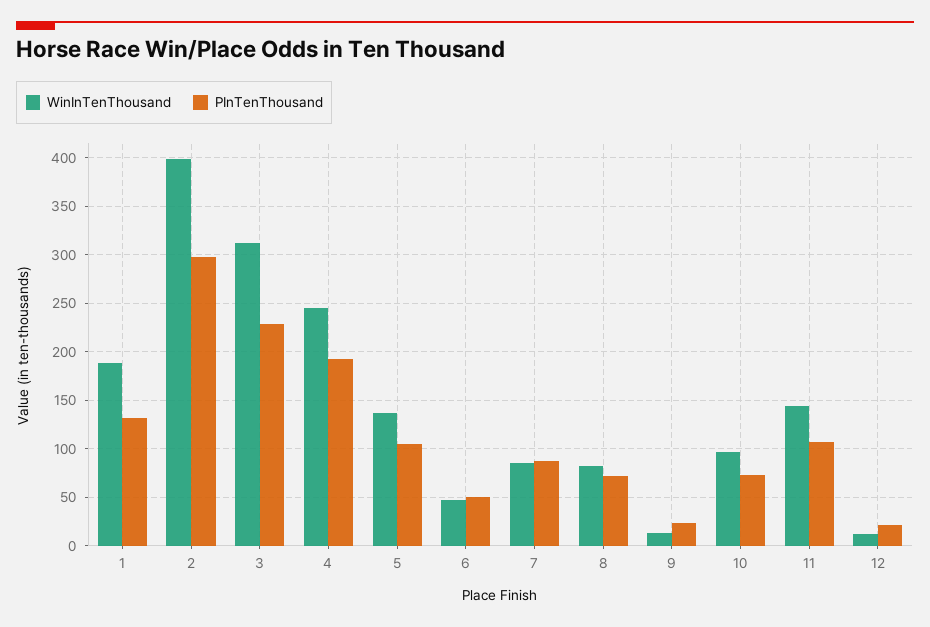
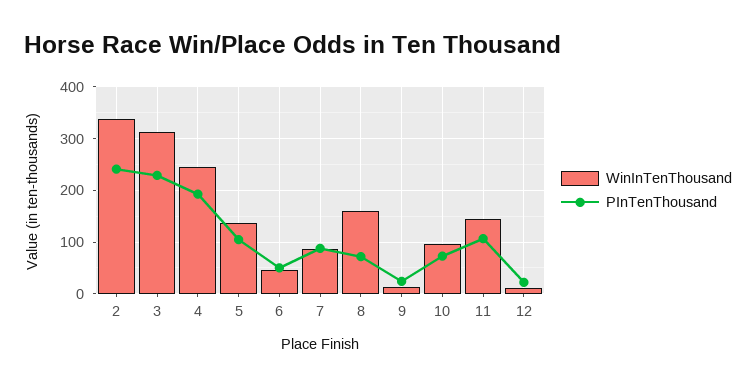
WinInTenThousand, 1: 190 -> none
PInTenThousand, 1: 130 -> none
WinInTenThousand, 2: 400 -> 340
PInTenThousand, 2: 300 -> 240
WinInTenThousand, 8: 80 -> 160

